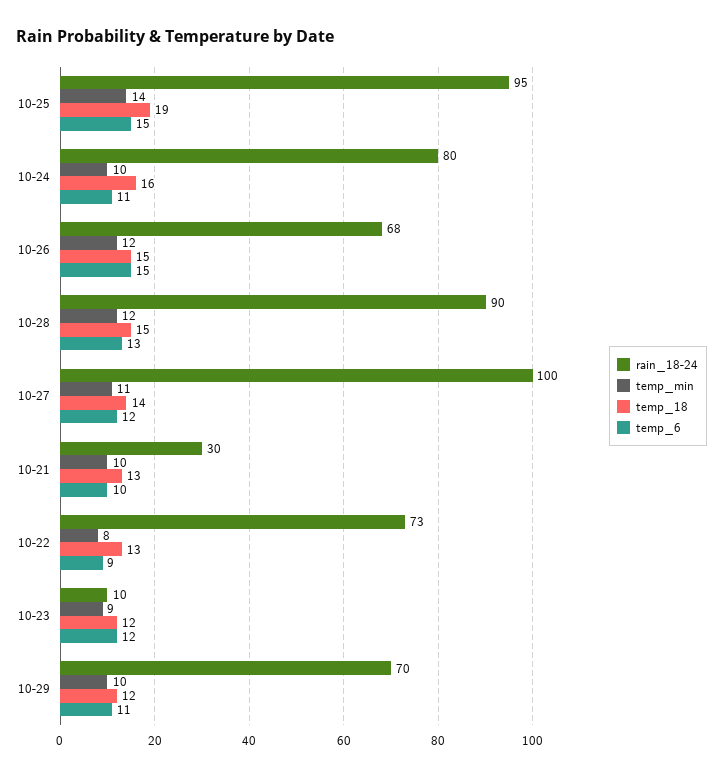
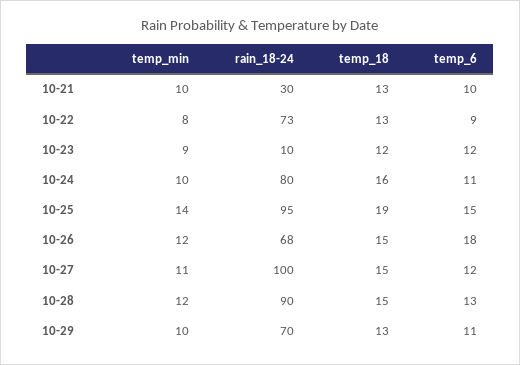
temp_6, 10-26: 15 -> 18
temp_18, 10-27: 14 -> 15
temp_18, 10-29: 12 -> 13

